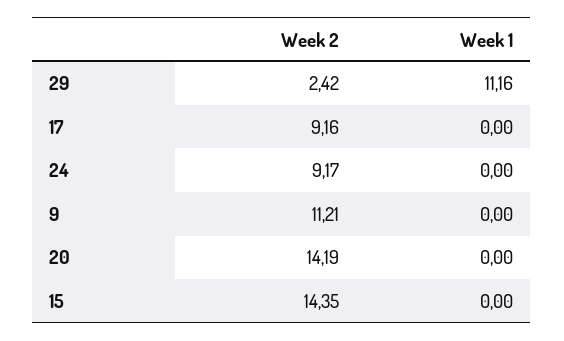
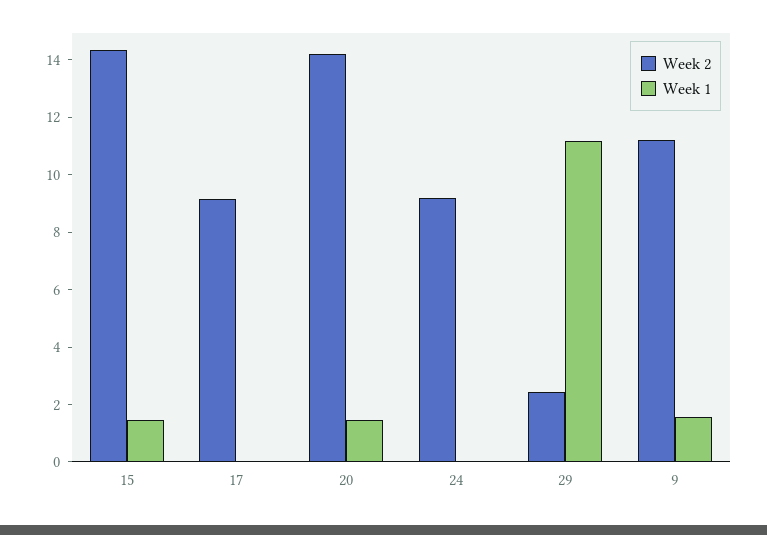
Week 1, 9: 0 -> 1.5
Week 1, 20: 0 -> 1.5
Week 1, 15: 0 -> 1.5

